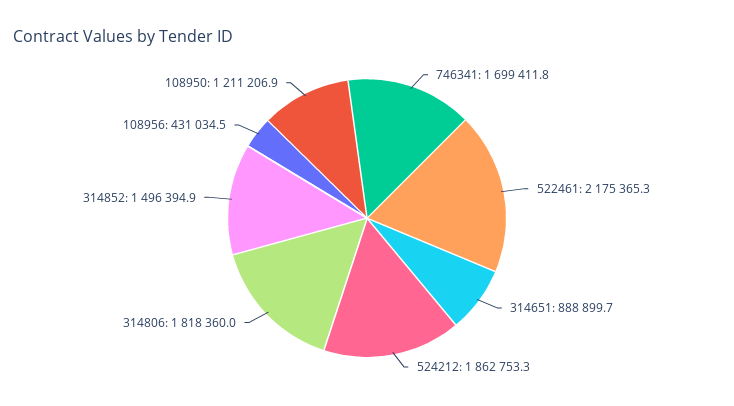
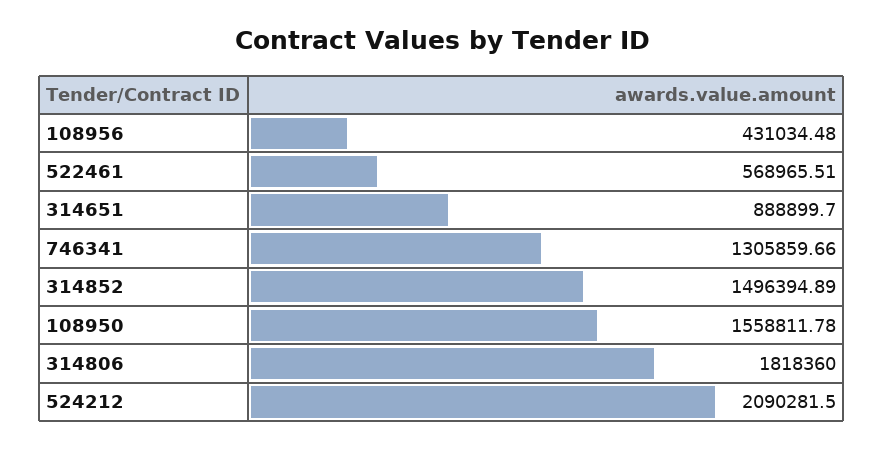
746341: 1699411.8 -> 1305859.66
522461: 2175365.3 -> 568965.51
524212: 1862753.3 -> 2090281.5
108950: 1211206.9 -> 1558811.78

